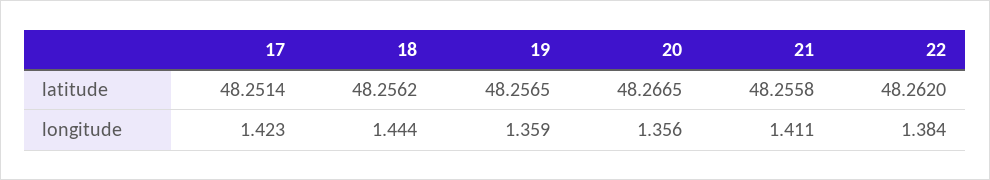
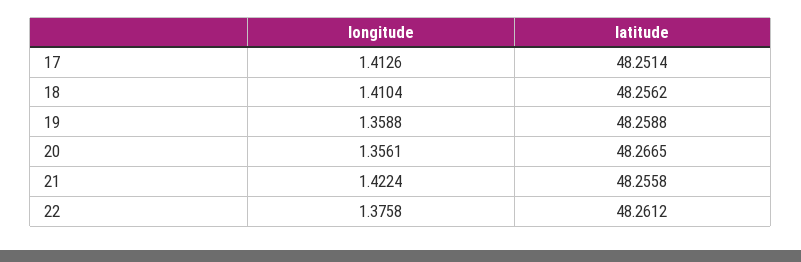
19, latitude: 48.2565 -> 48.2588
22, latitude: 48.262 -> 48.2612
17, longitude: 1.423 -> 1.4126
18, longitude: 1.444 -> 1.4104
21, longitude: 1.411 -> 1.4224
22, longitude: 1.384 -> 1.3758

